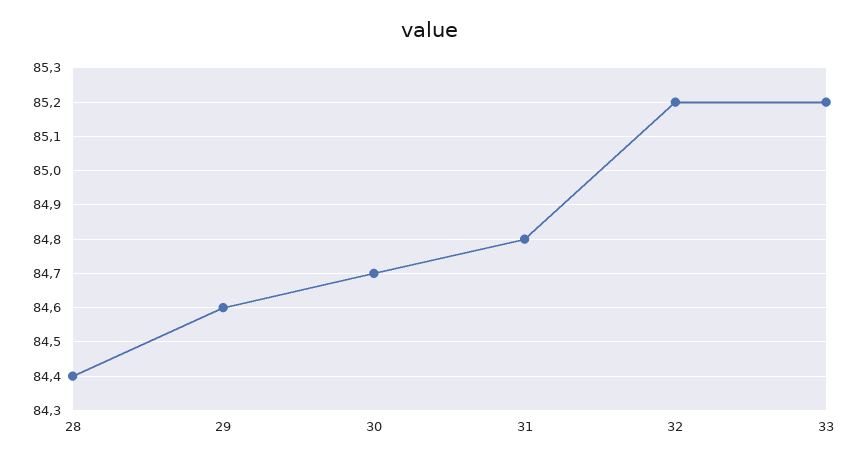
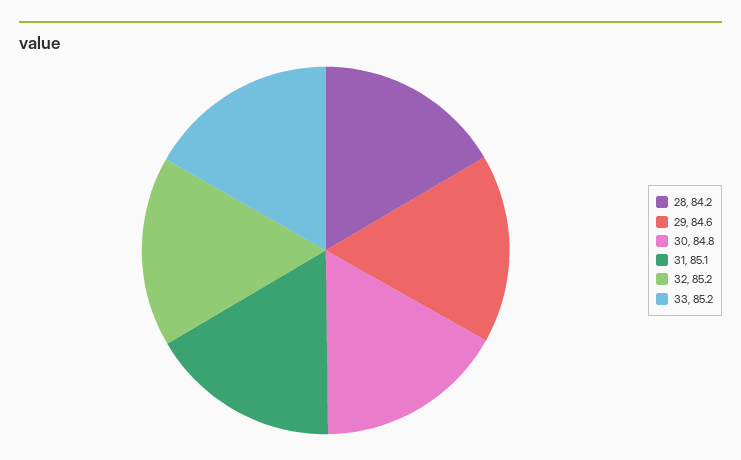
28: 84.4 -> 84.2
30: 84.7 -> 84.8
31: 84.8 -> 85.1

